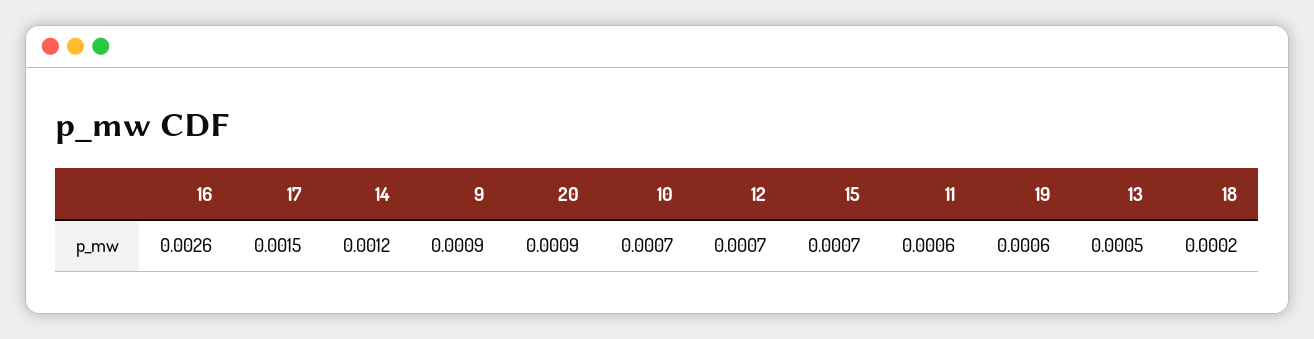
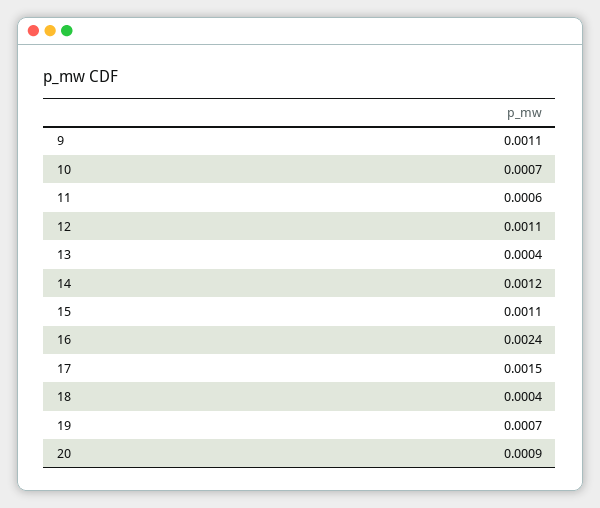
16: 0.0026 -> 0.0024
9: 0.0009 -> 0.0011
12: 0.0007 -> 0.0011
15: 0.0007 -> 0.0011
19: 0.0006 -> 0.0007
13: 0.0005 -> 0.0004
18: 0.0002 -> 0.0004

